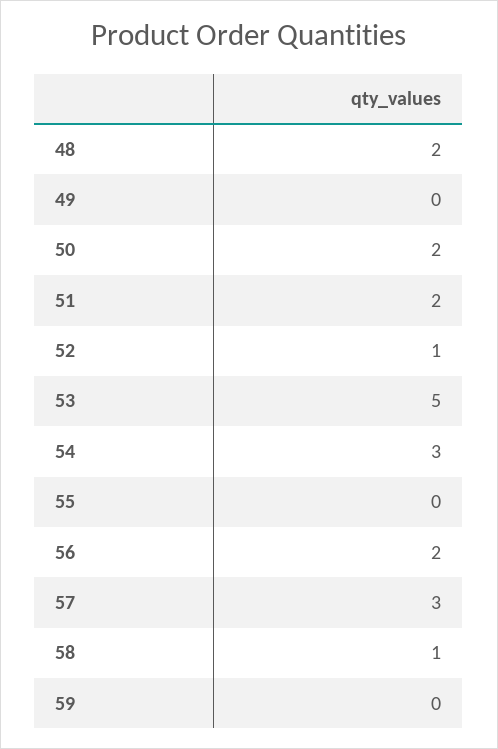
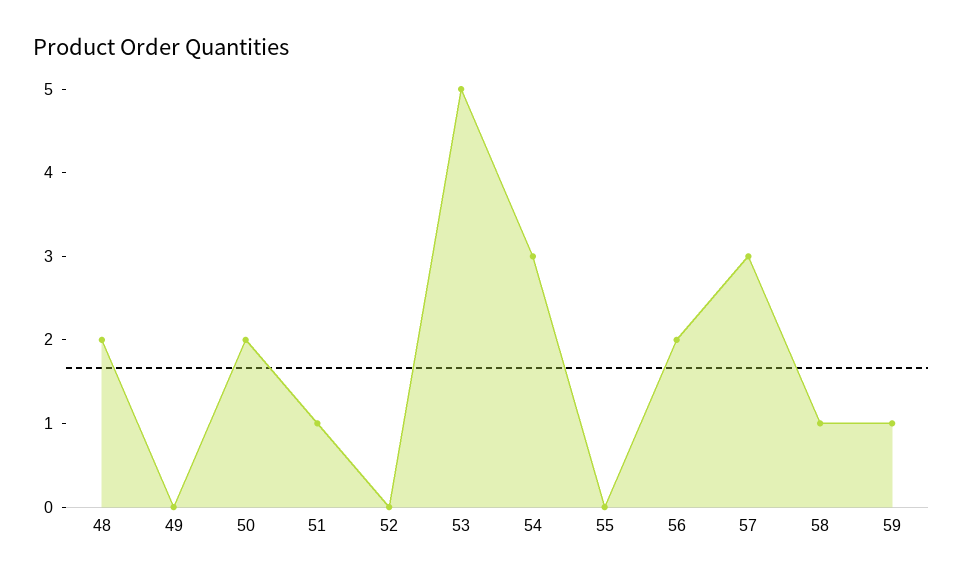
51: 2 -> 1
52: 1 -> 0
59: 0 -> 1

